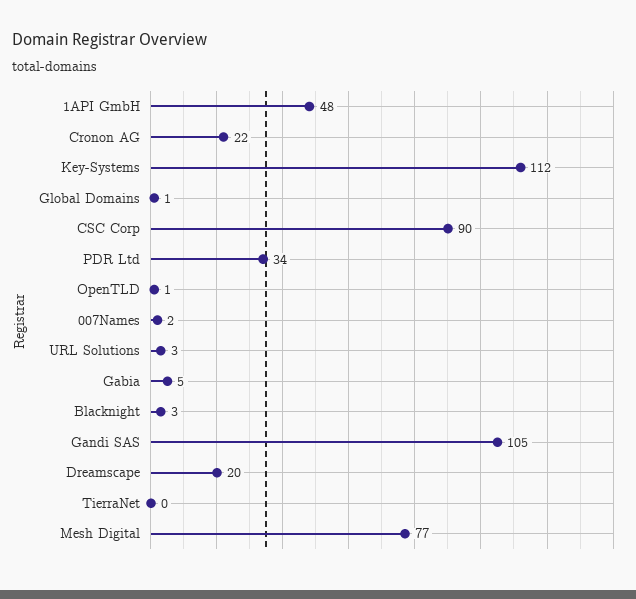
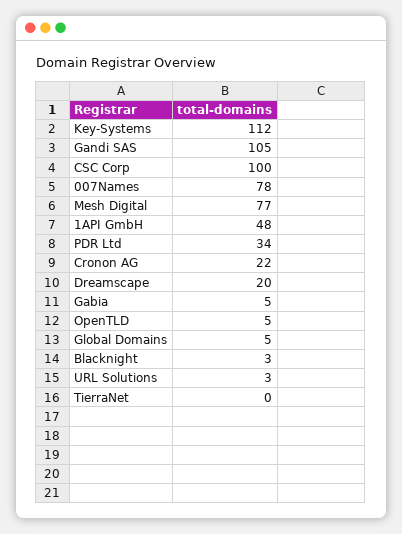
Global Domains: 1 -> 5
CSC Corp: 90 -> 100
OpenTLD: 1 -> 5
007Names: 2 -> 78

